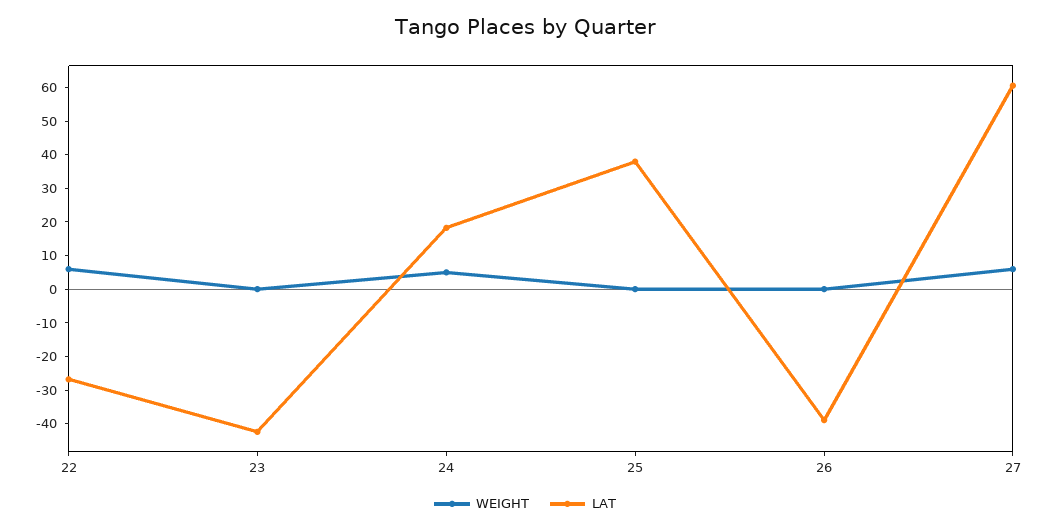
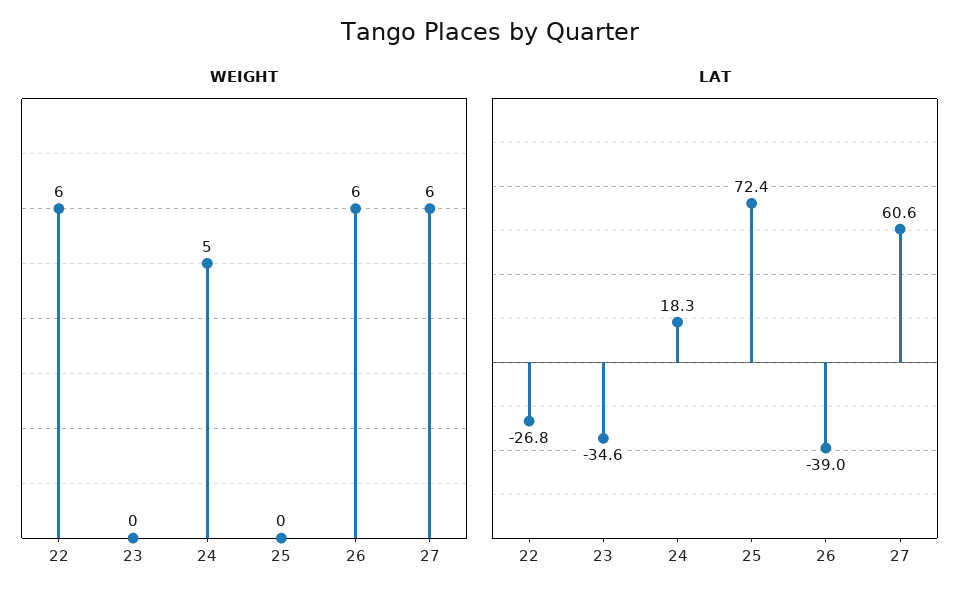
LAT, 23: -42.5 -> -34.6
LAT, 25: 37.5 -> 72.4
WEIGHT, 26: 0 -> 6

